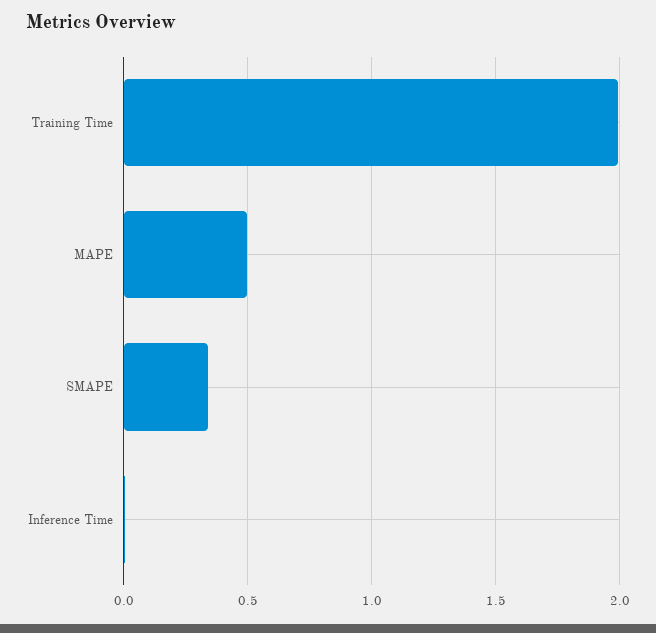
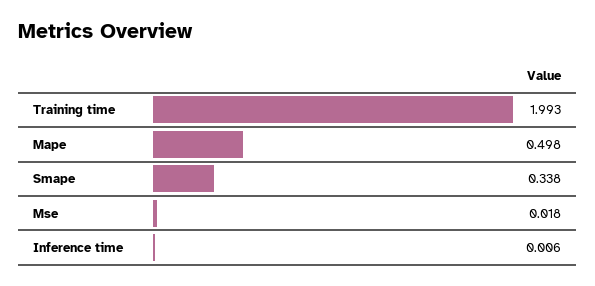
Mse: none -> 0.018

